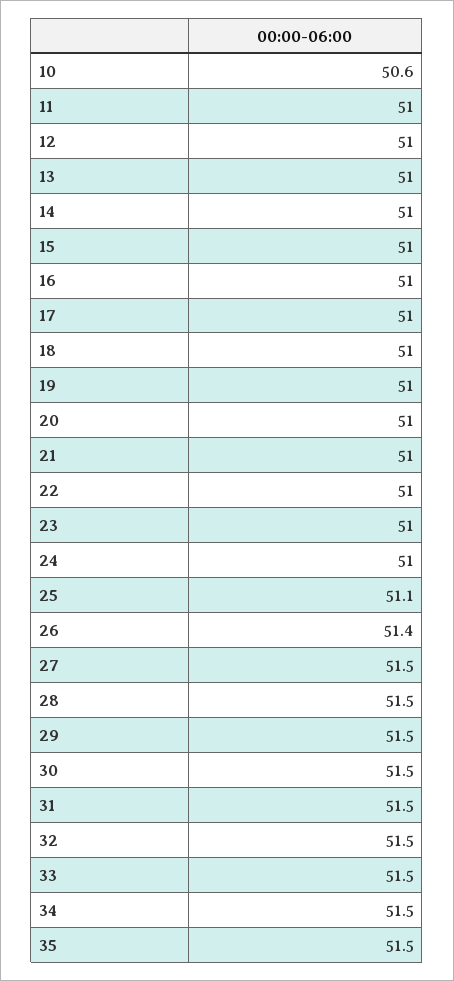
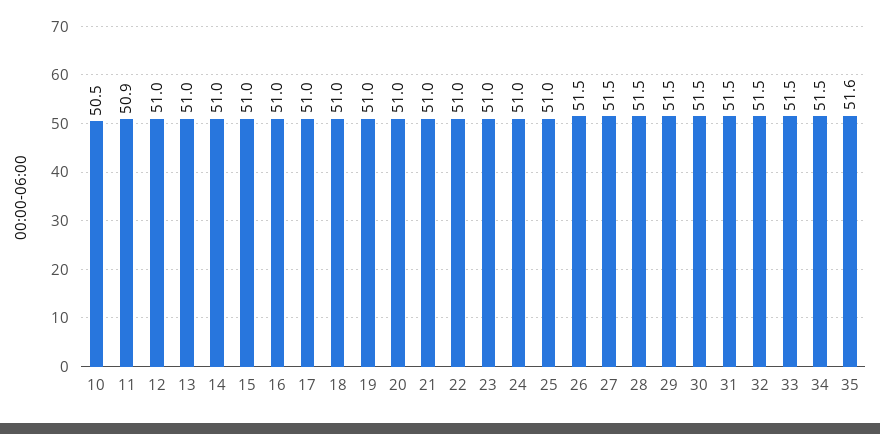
10: 50.6 -> 50.5
11: 51 -> 50.9
25: 51.1 -> 51
26: 51.4 -> 51.5
35: 51.5 -> 51.6

